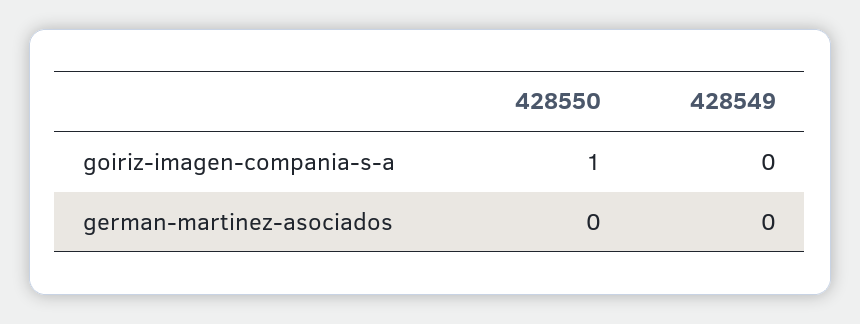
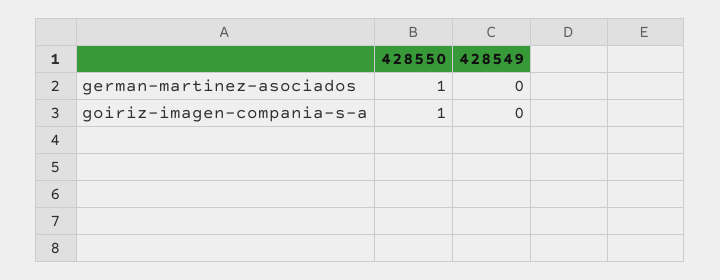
428550, german-martinez-asociados: 0 -> 1

